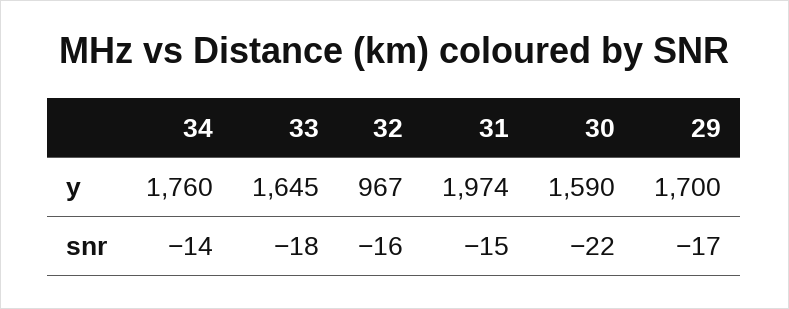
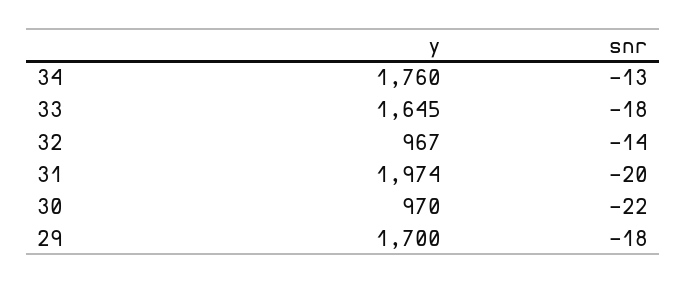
30, y: 1590 -> 970
34, snr: -14 -> -13
32, snr: -16 -> -14
31, snr: -15 -> -20
29, snr: -17 -> -18

